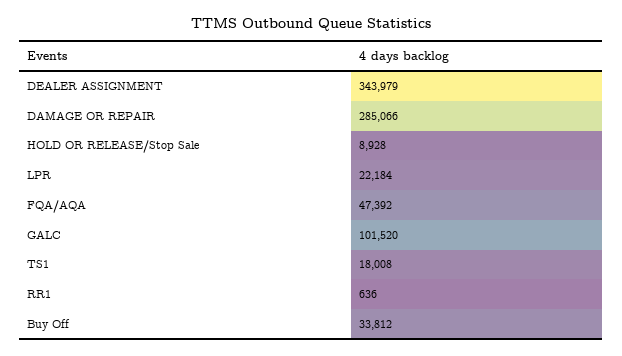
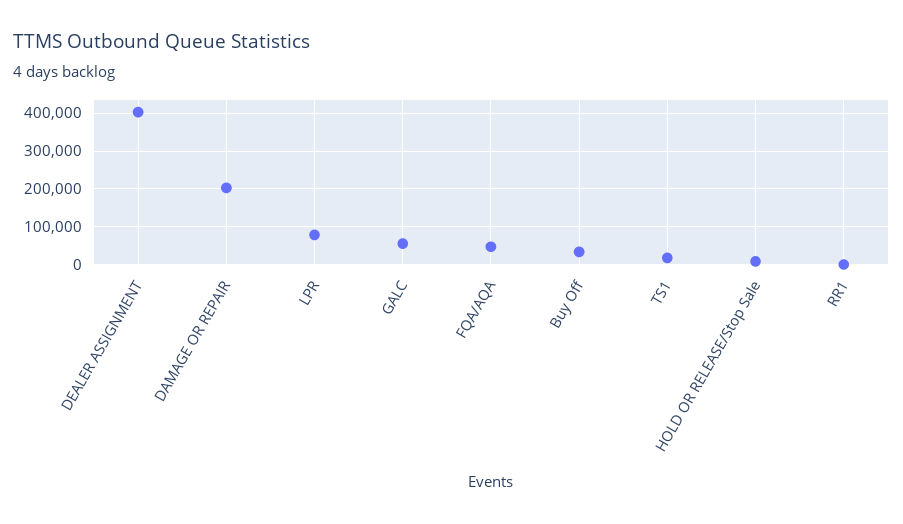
DEALER ASSIGNMENT: 343979 -> 400000
DAMAGE OR REPAIR: 285066 -> 200000
LPR: 22184 -> 80000
GALC: 101520 -> 60000

